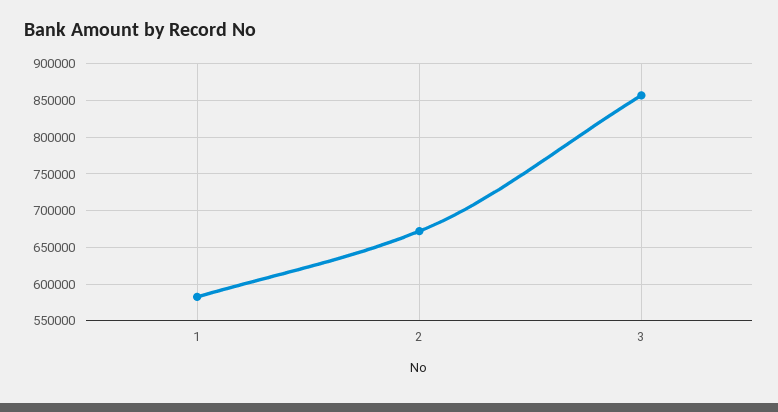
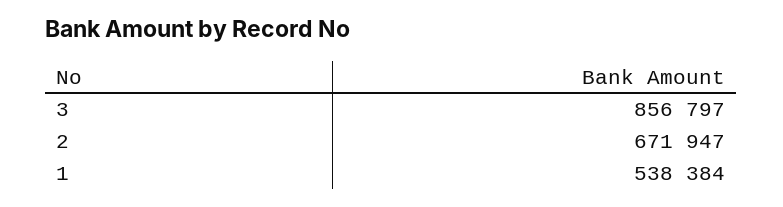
1: 580000 -> 538384

